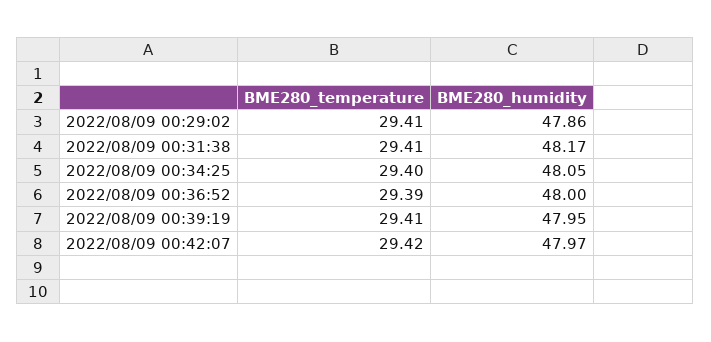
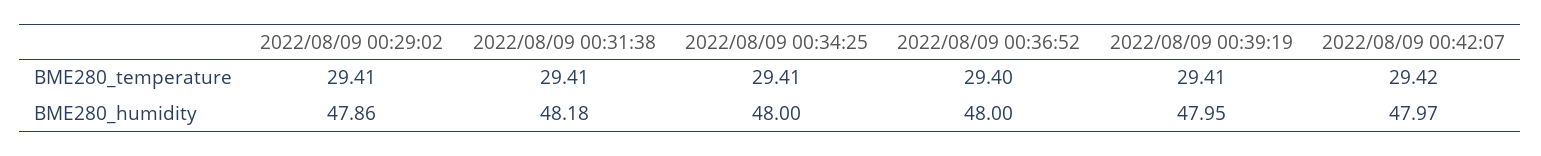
BME280_humidity, 2022/08/09 00:31:38: 48.17 -> 48.18
BME280_temperature, 2022/08/09 00:34:25: 29.4 -> 29.41
BME280_humidity, 2022/08/09 00:34:25: 48.05 -> 48
BME280_temperature, 2022/08/09 00:36:52: 29.39 -> 29.4

